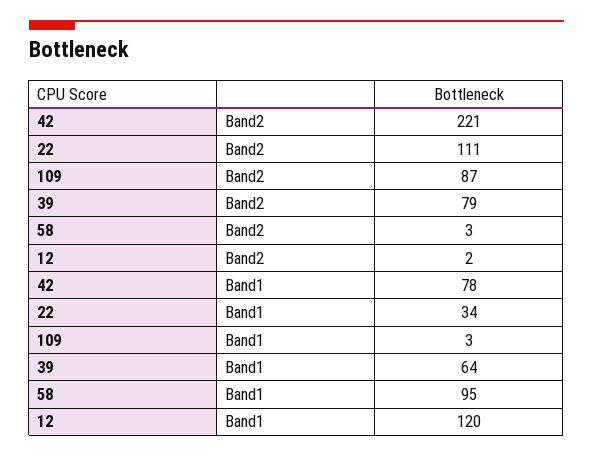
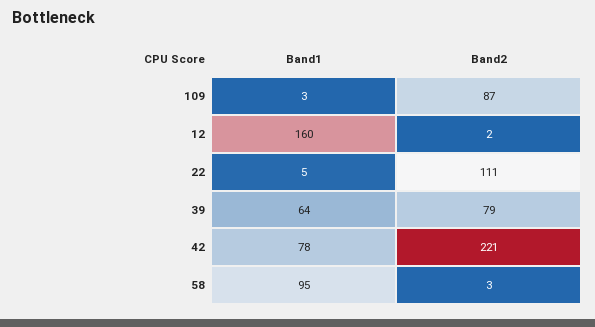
22, Band1: 34 -> 5
12, Band1: 120 -> 160

